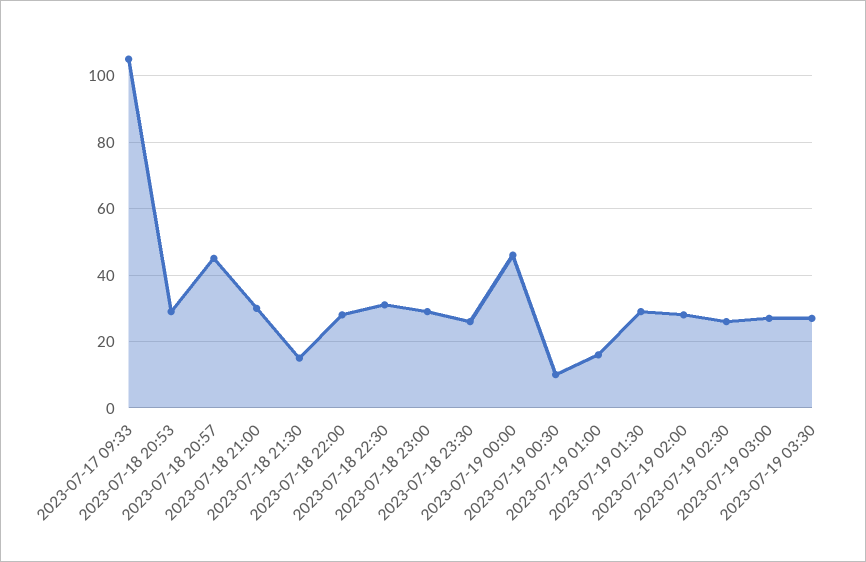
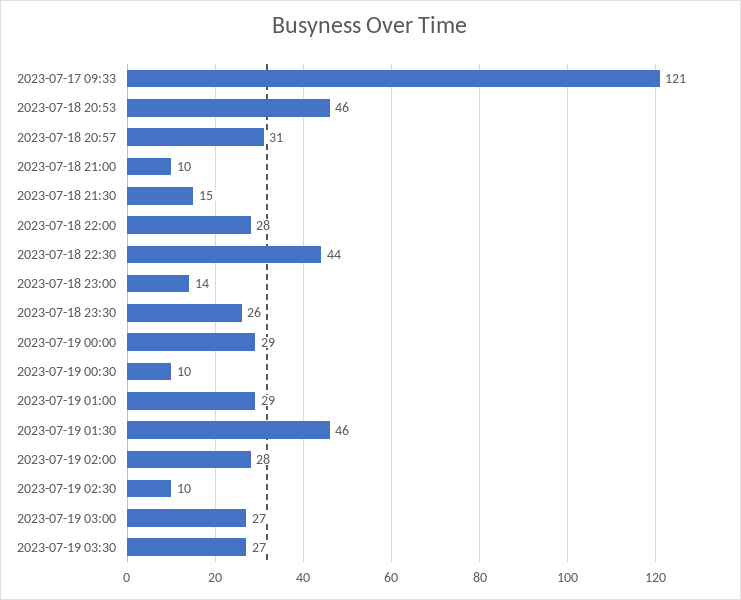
2023-07-17 09:33: 105 -> 121
2023-07-18 20:53: 30 -> 46
2023-07-18 20:57: 45 -> 31
2023-07-18 21:00: 30 -> 10
2023-07-18 22:30: 30 -> 44
2023-07-18 23:00: 30 -> 14
2023-07-19 00:00: 45 -> 29
2023-07-19 01:00: 15 -> 29
2023-07-19 01:30: 30 -> 46
2023-07-19 02:30: 25 -> 10

